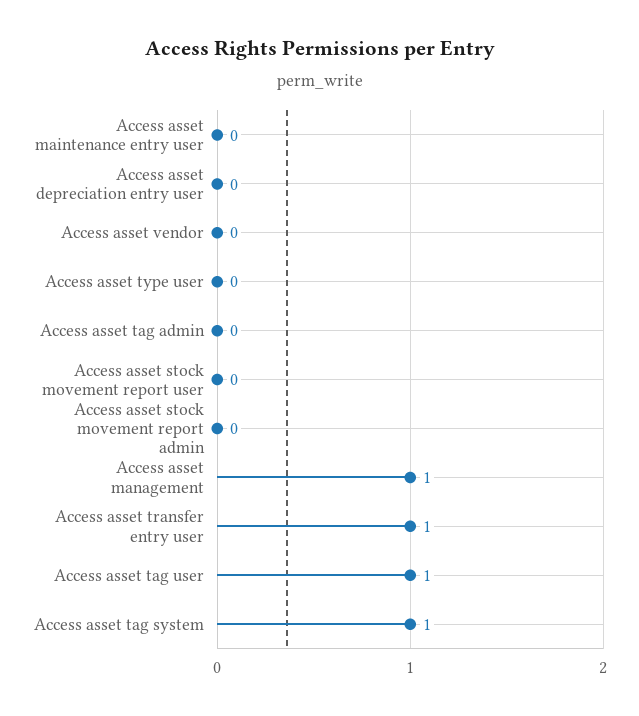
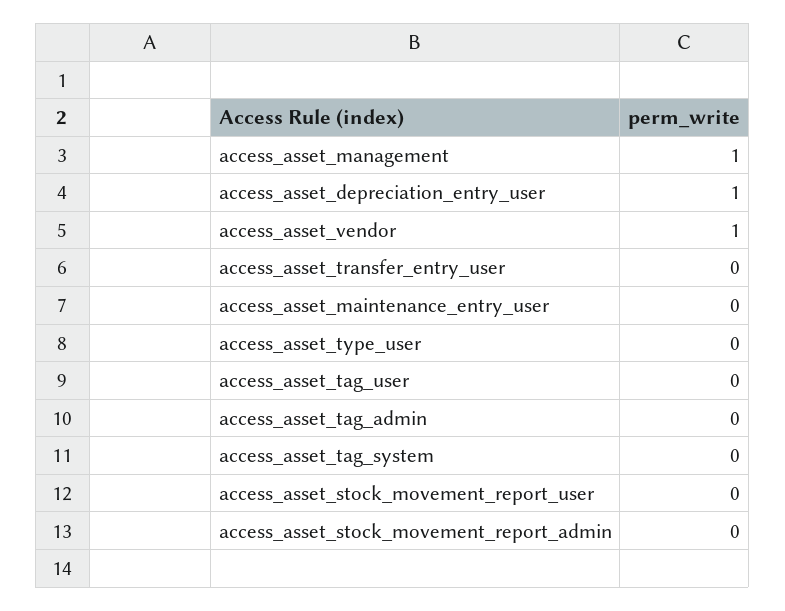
Access asset depreciation entry user: 0 -> 1
Access asset vendor: 0 -> 1
Access asset transfer entry user: 1 -> 0
Access asset tag user: 1 -> 0
Access asset tag system: 1 -> 0

